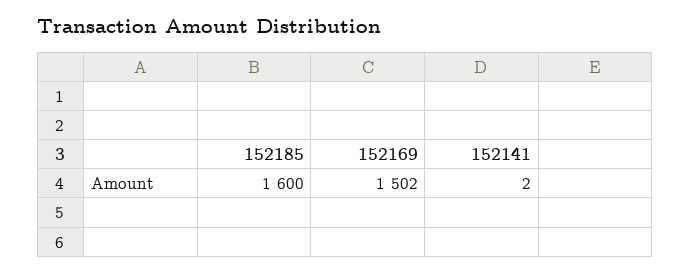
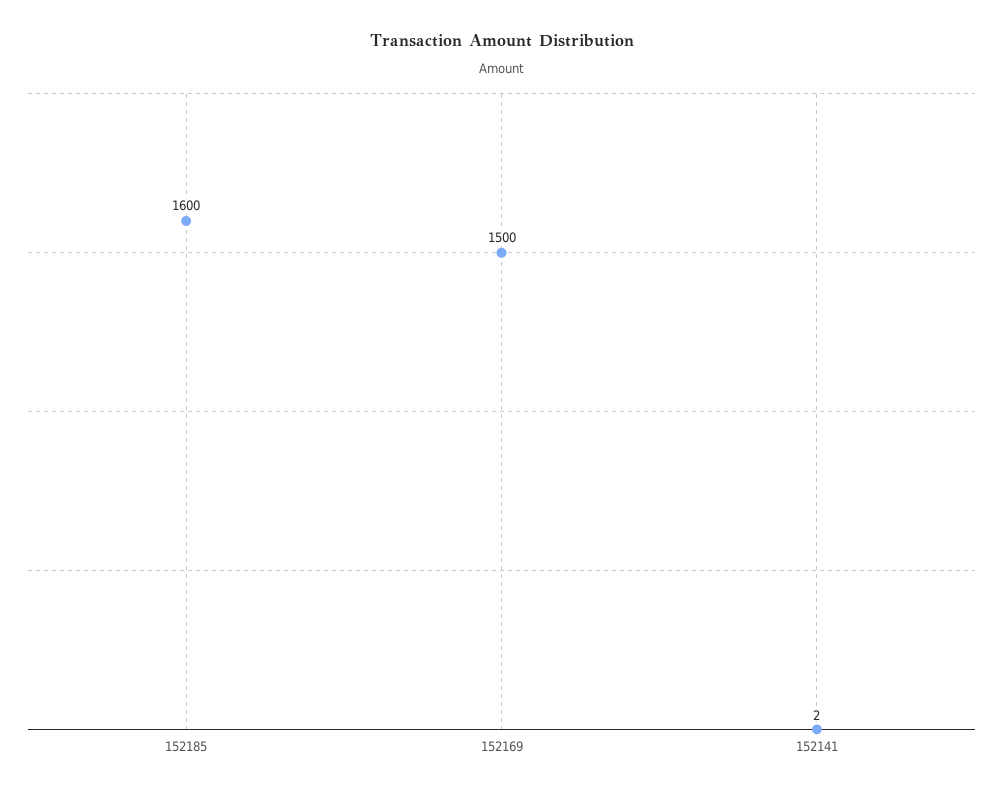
152169: 1502 -> 1500

